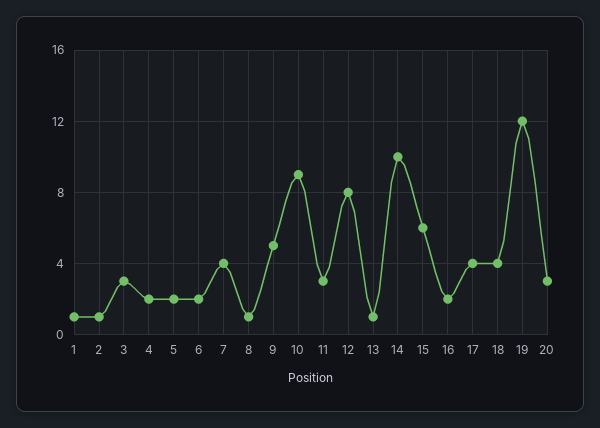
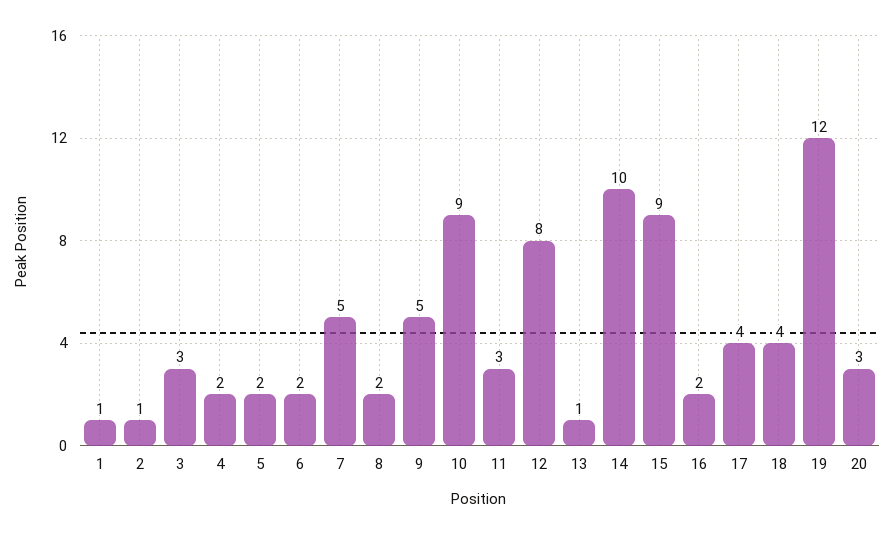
7: 4 -> 5
8: 1 -> 2
15: 6 -> 9

